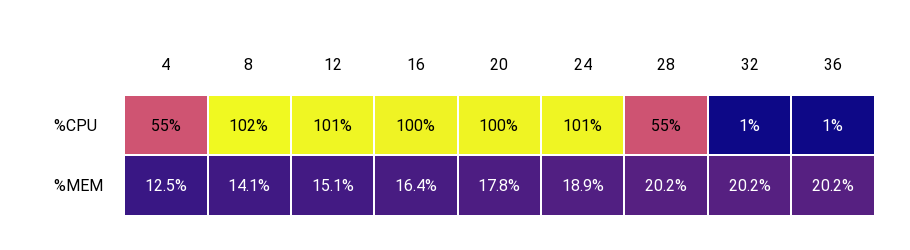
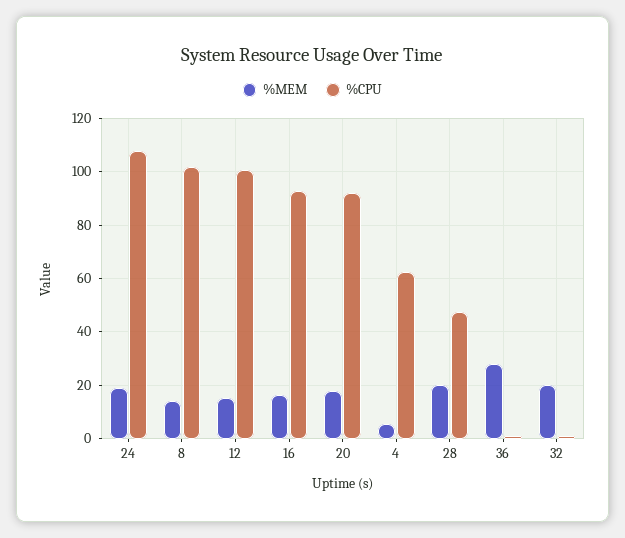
%CPU, 4: 55 -> 62.5
%CPU, 16: 100 -> 92.5
%CPU, 20: 100 -> 92.5
%CPU, 24: 101 -> 107.5
%CPU, 28: 55 -> 47.5
%MEM, 4: 12.5 -> 5
%MEM, 36: 20.2 -> 27.5

